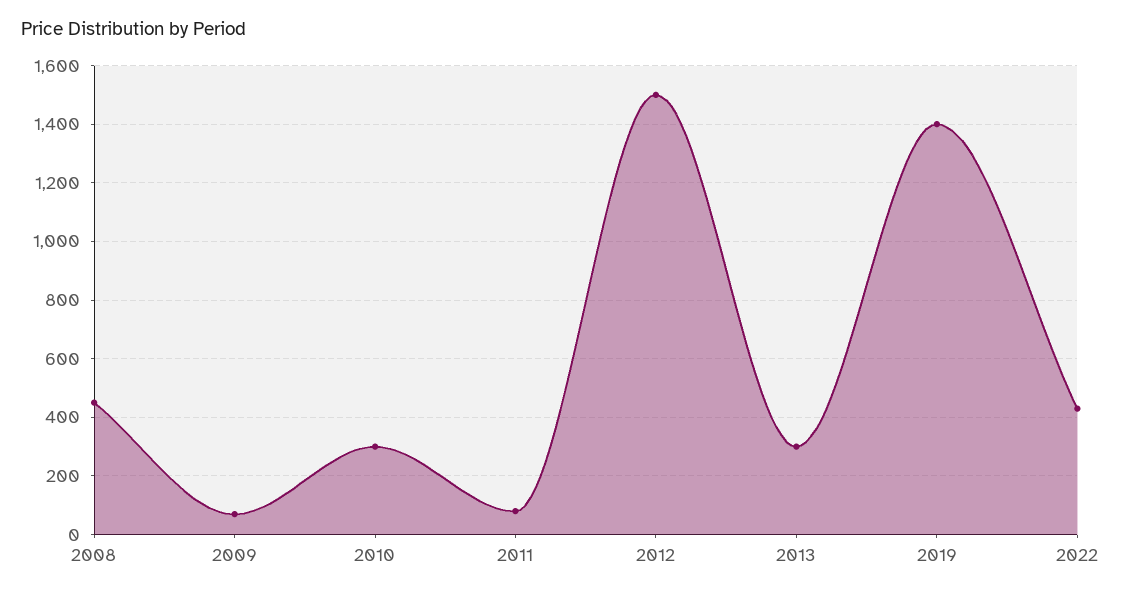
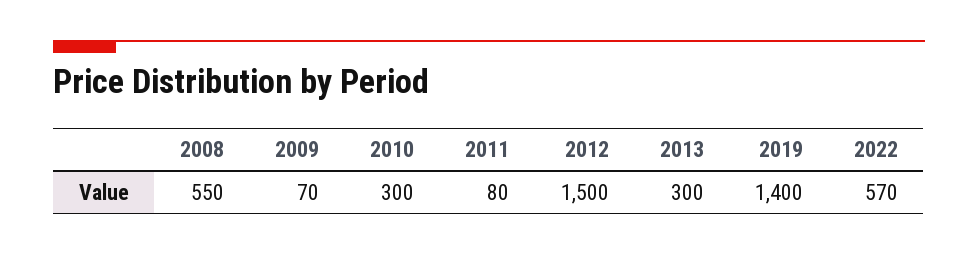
2008: 450 -> 550
2022: 425 -> 570

